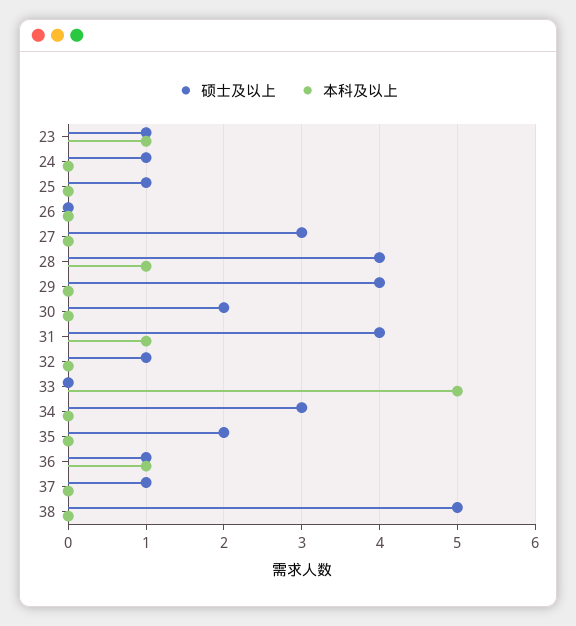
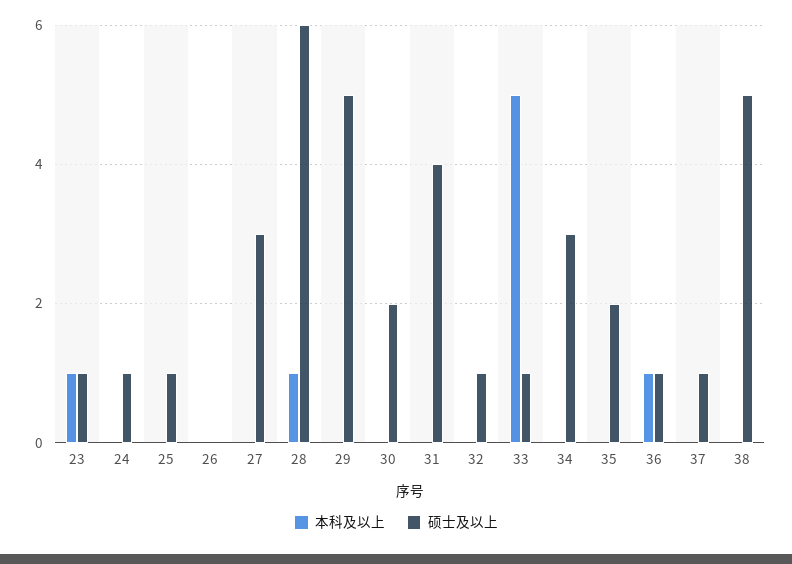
硕士及以上, 28: 4 -> 6
硕士及以上, 29: 4 -> 5
本科及以上, 31: 1 -> 0
硕士及以上, 33: 0 -> 1

